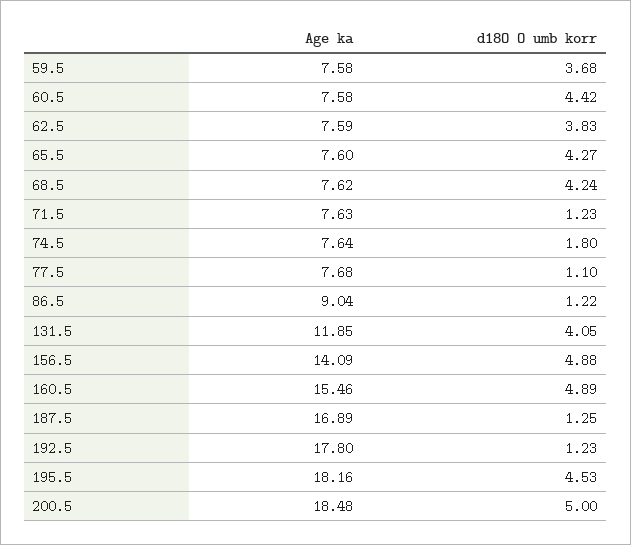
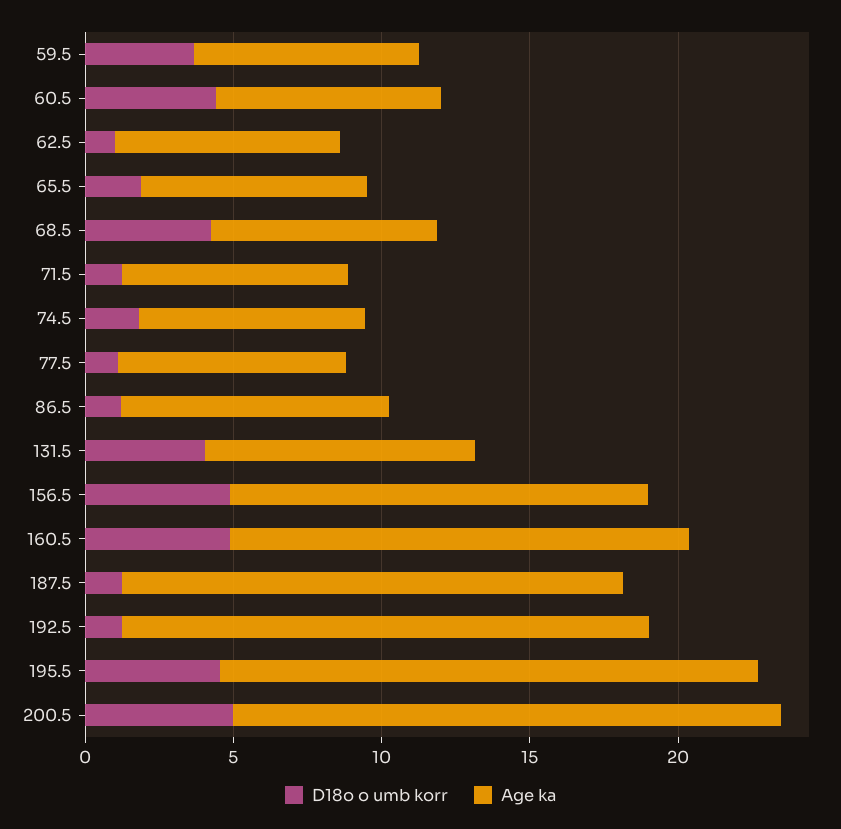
d18O O umb korr, 62.5: 3.83 -> 1
d18O O umb korr, 65.5: 4.27 -> 2
Age ka, 131.5: 11.85 -> 9

